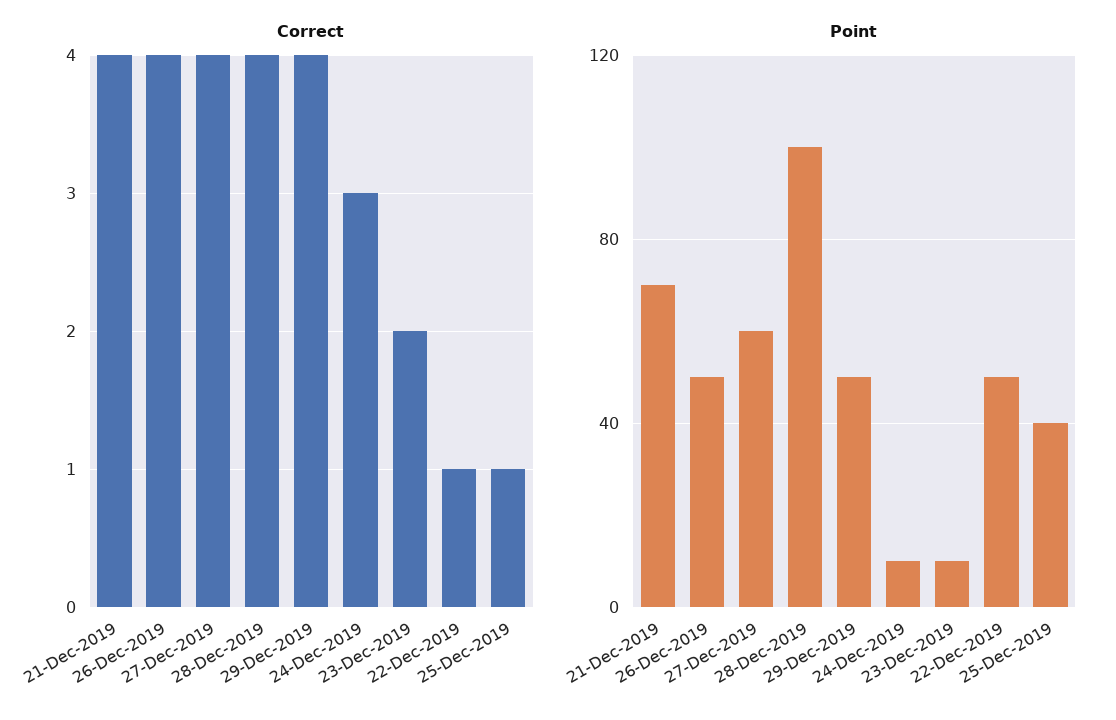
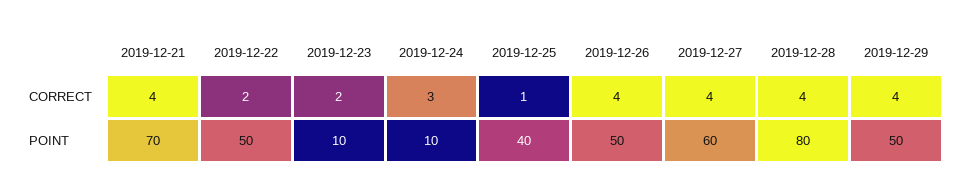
Correct, 22-Dec-2019: 1 -> 2
Point, 28-Dec-2019: 100 -> 80

